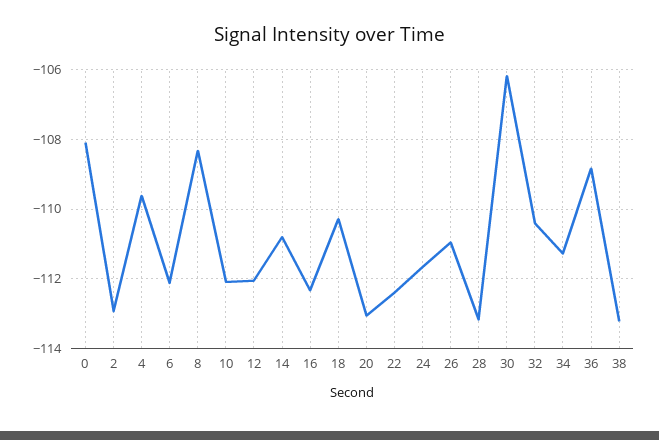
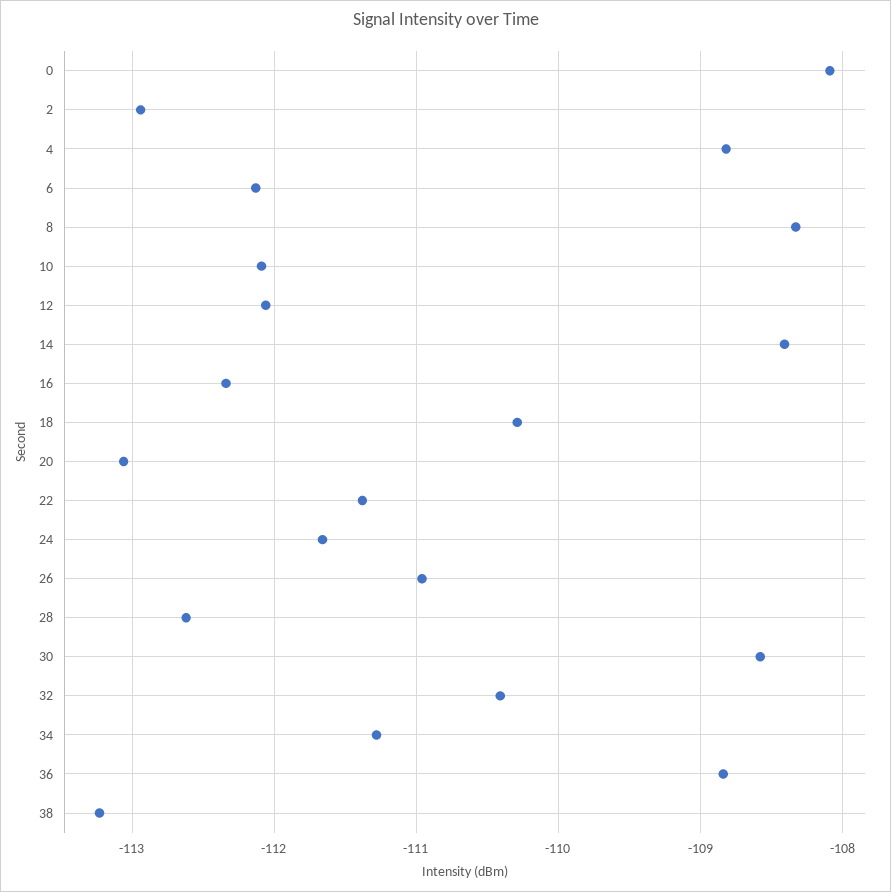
4: -109.6 -> -108.8
14: -110.8 -> -108.4
22: -112.4 -> -111.4
28: -113.2 -> -112.6
30: -106.2 -> -108.6

